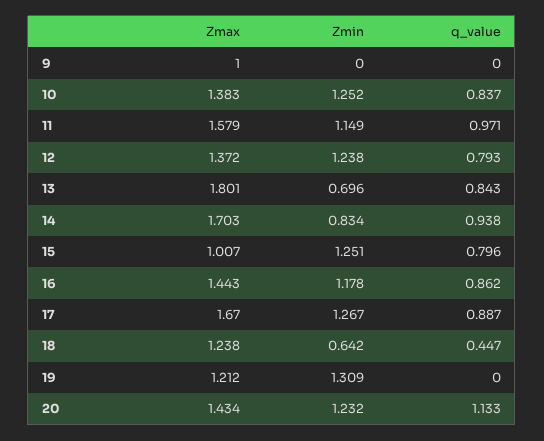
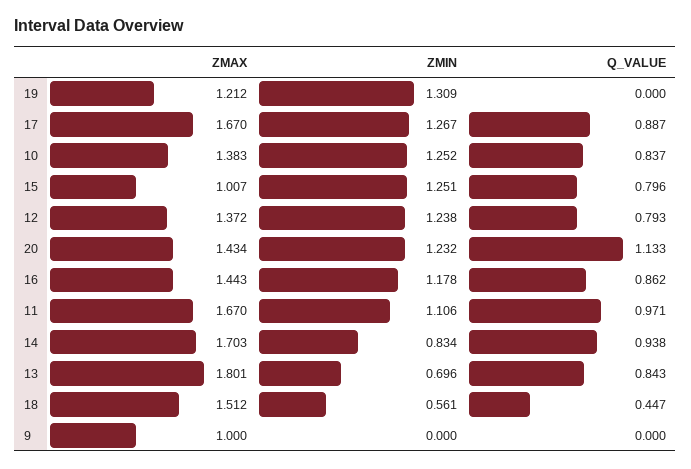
Zmax, 11: 1.579 -> 1.67
Zmin, 11: 1.149 -> 1.106
Zmax, 18: 1.238 -> 1.512
Zmin, 18: 0.642 -> 0.561

